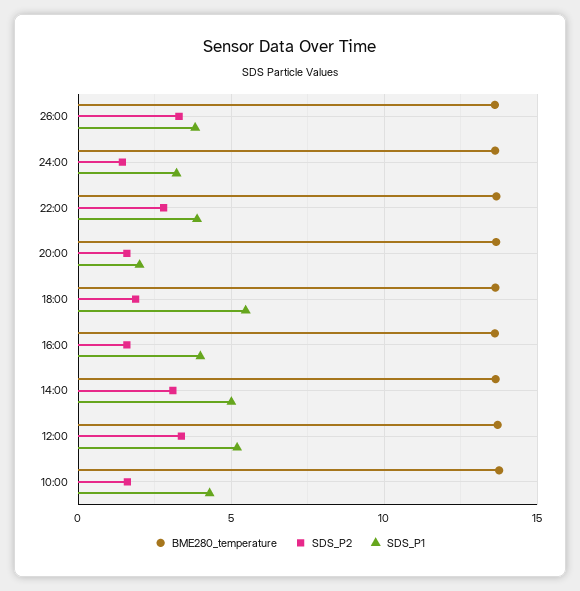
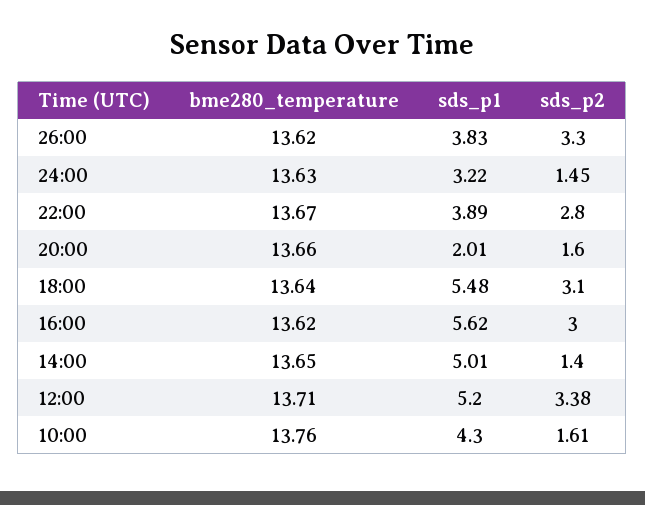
SDS_P2, 18:00: 2 -> 3.1
SDS_P2, 16:00: 1.5 -> 3
SDS_P1, 16:00: 4 -> 5.62
SDS_P2, 14:00: 3 -> 1.4

